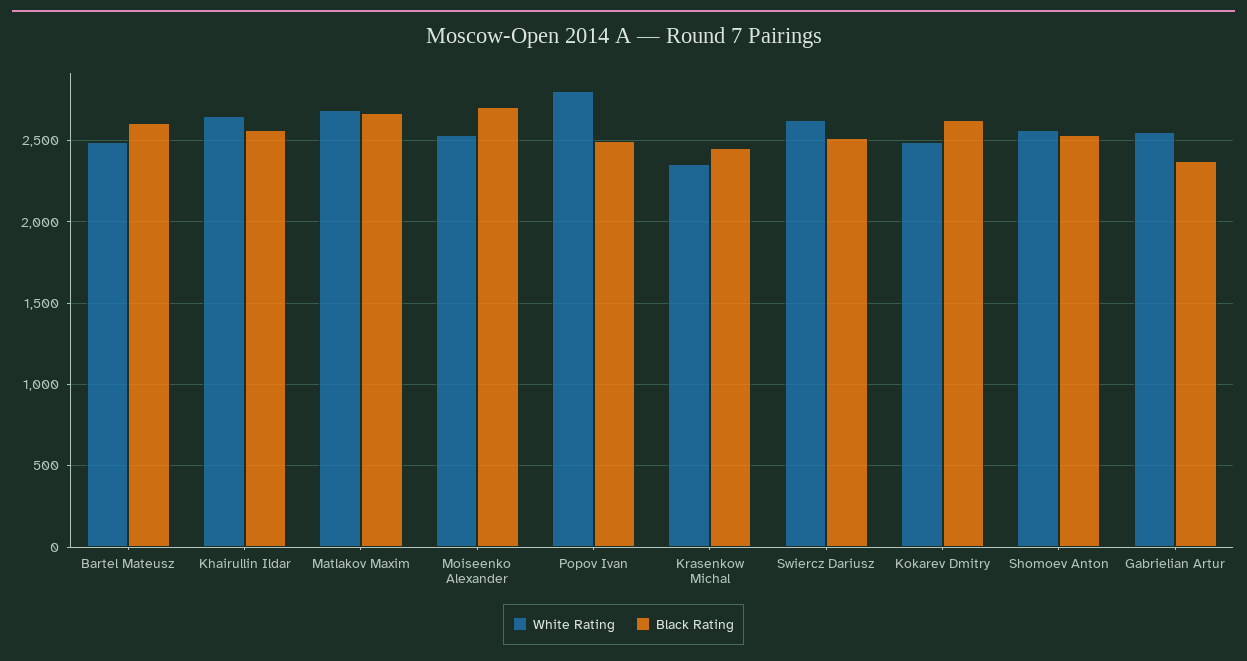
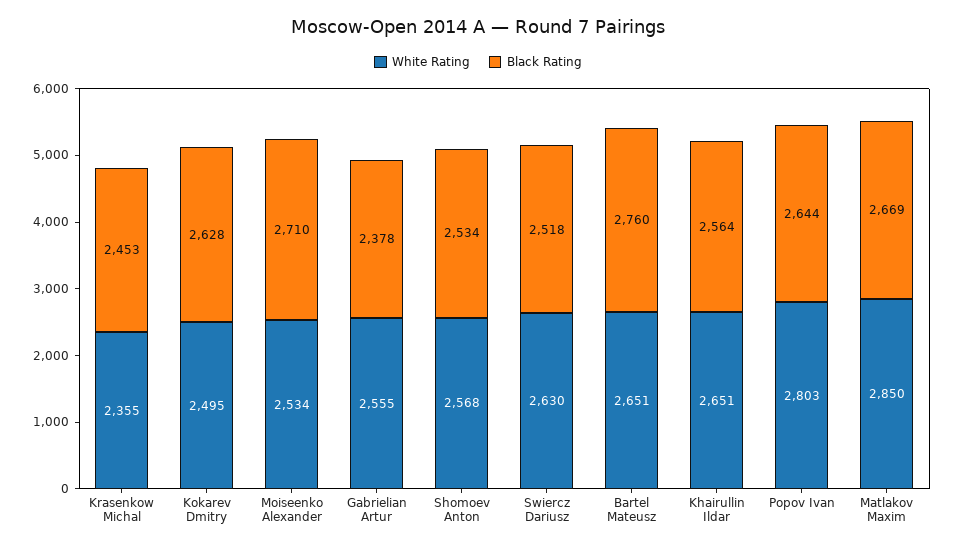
White Rating, Bartel Mateusz: 2500 -> 2651
Black Rating, Bartel Mateusz: 2600 -> 2760
White Rating, Matlakov Maxim: 2700 -> 2850
Black Rating, Popov Ivan: 2500 -> 2644

